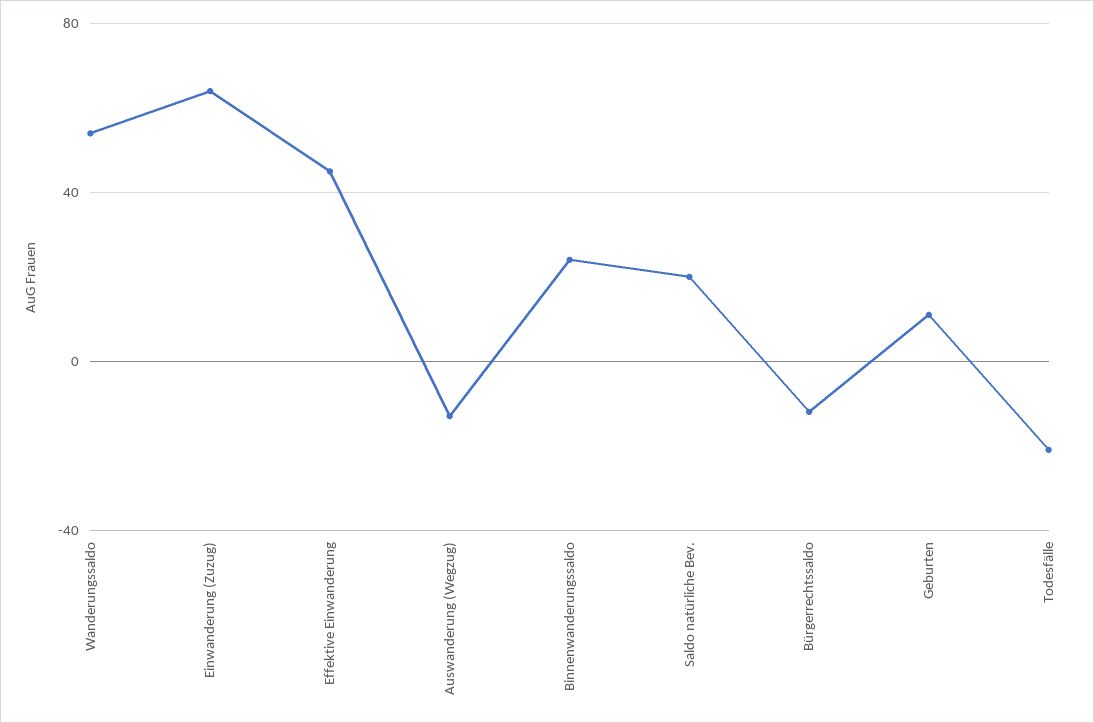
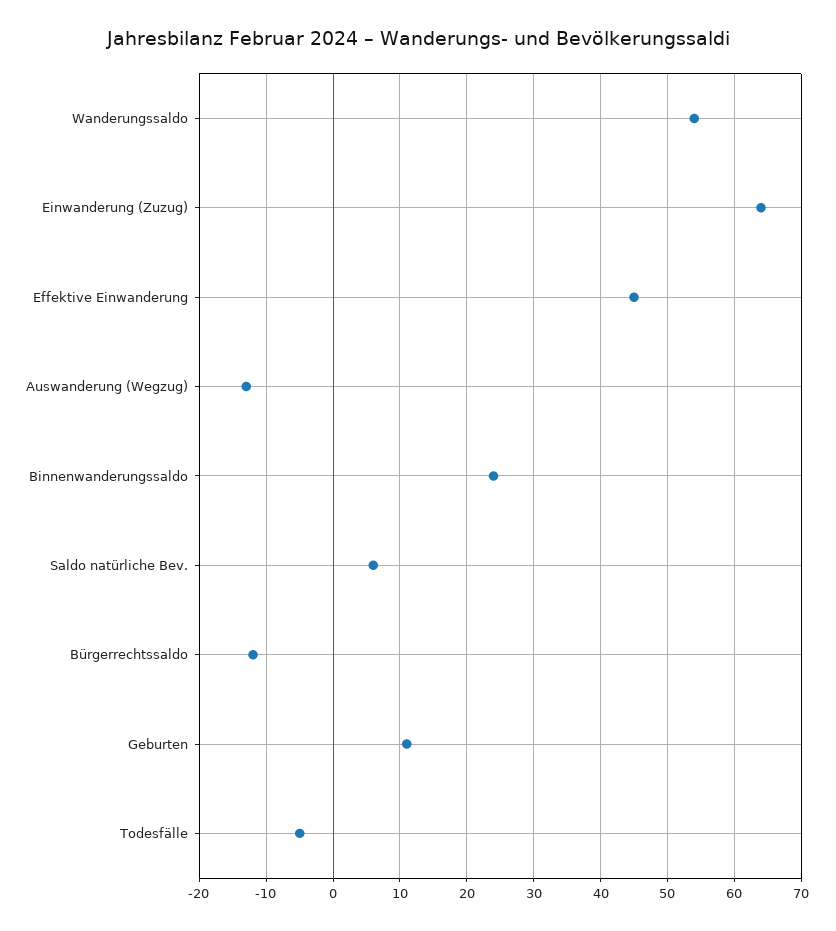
Saldo natürliche Bev.: 20 -> 6
Todesfälle: -20 -> -5

